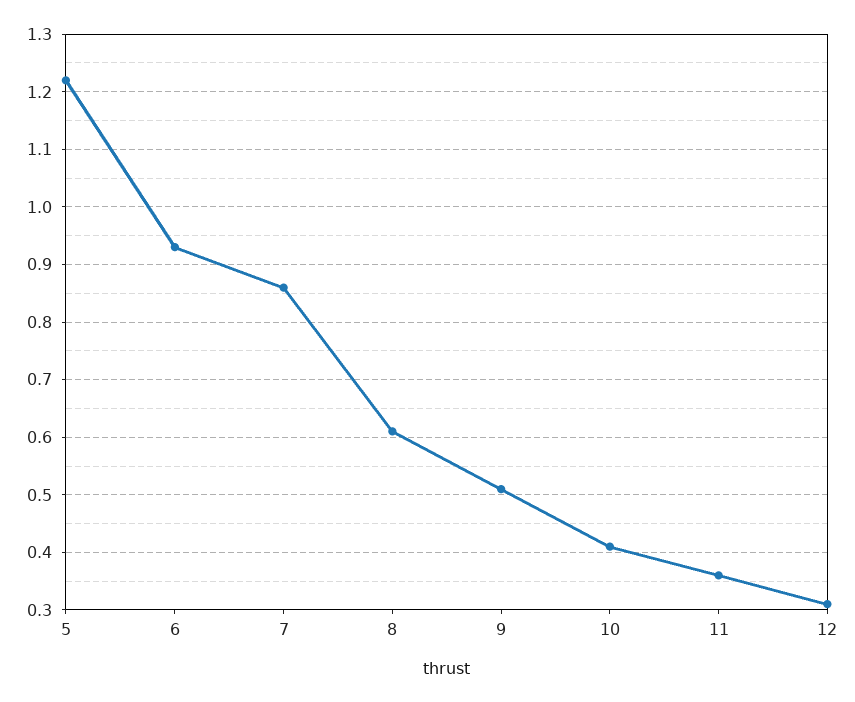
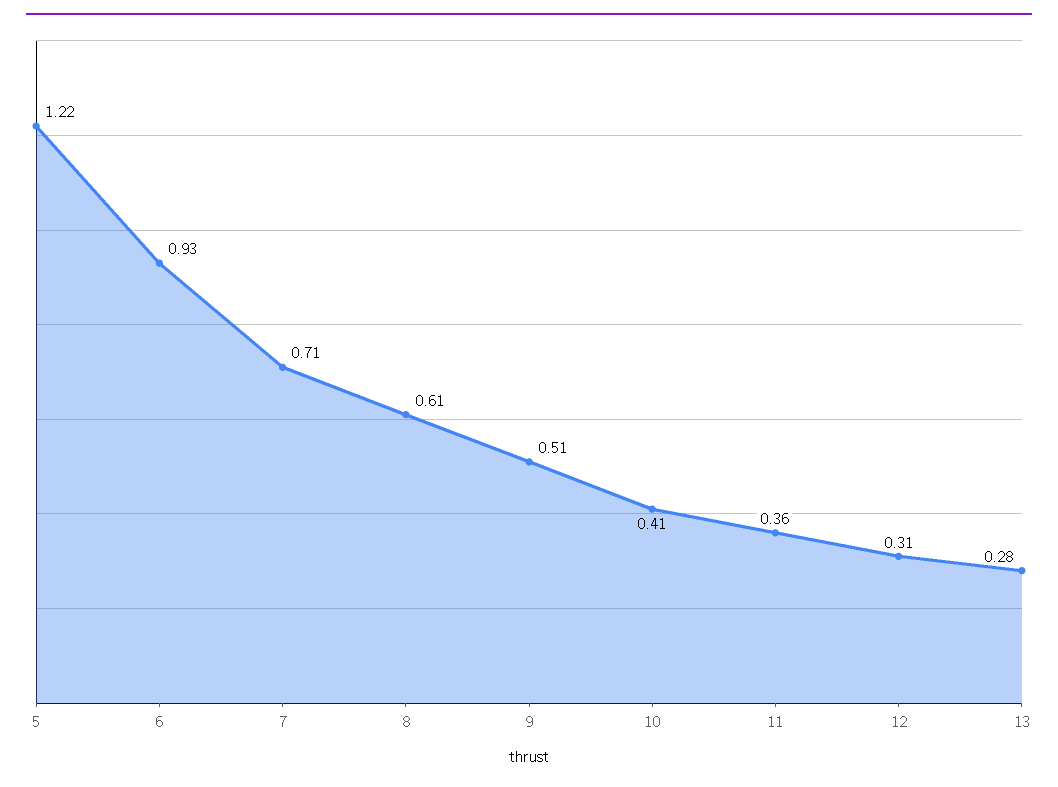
7: 0.85 -> 0.71
13: none -> 0.28

